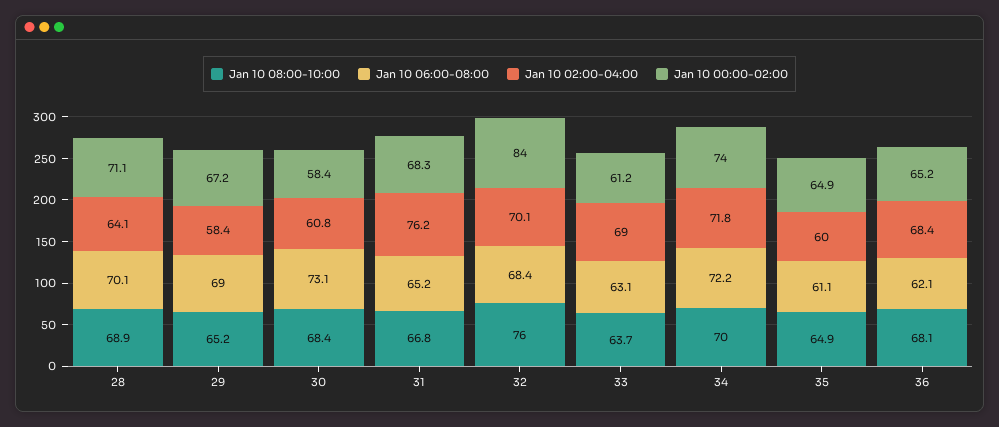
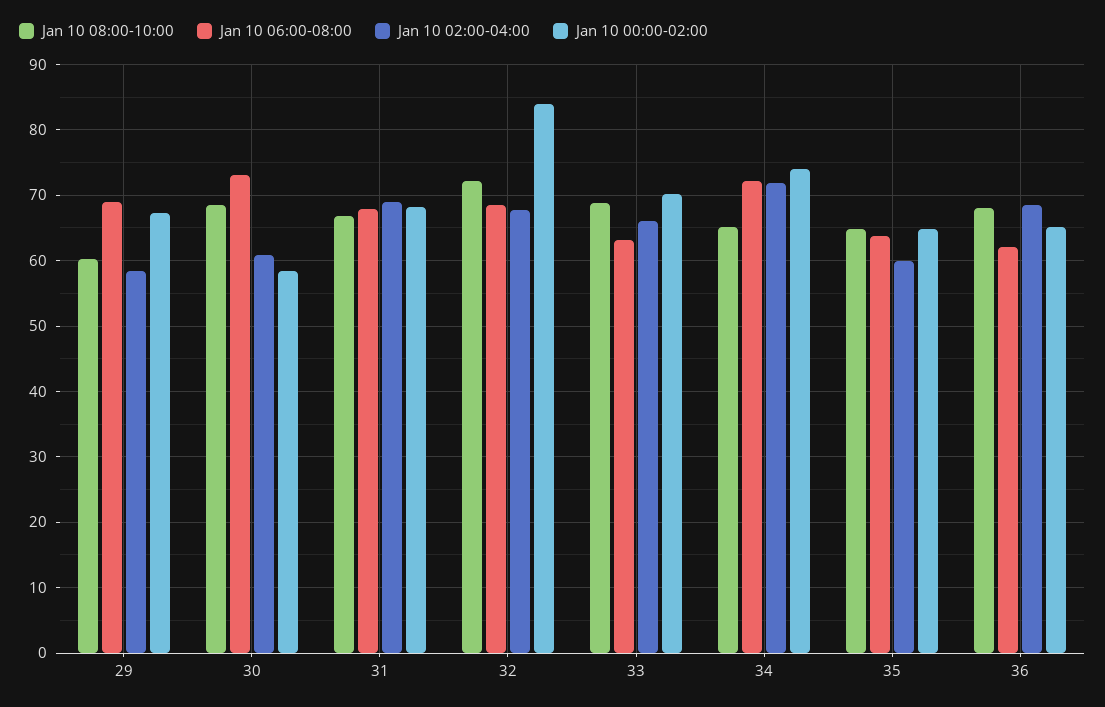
Jan 10 08:00-10:00, 28: 68.9 -> none
Jan 10 06:00-08:00, 28: 70.1 -> none
Jan 10 02:00-04:00, 28: 64.1 -> none
Jan 10 00:00-02:00, 28: 71.1 -> none
Jan 10 08:00-10:00, 29: 65.2 -> 60
Jan 10 06:00-08:00, 31: 65.2 -> 68
Jan 10 02:00-04:00, 31: 76.2 -> 69
Jan 10 08:00-10:00, 32: 76 -> 72
Jan 10 02:00-04:00, 32: 70.1 -> 68
Jan 10 08:00-10:00, 33: 63.7 -> 69
Jan 10 02:00-04:00, 33: 69 -> 66
Jan 10 00:00-02:00, 33: 61.2 -> 70
Jan 10 08:00-10:00, 34: 70 -> 65
Jan 10 06:00-08:00, 35: 61.1 -> 64

